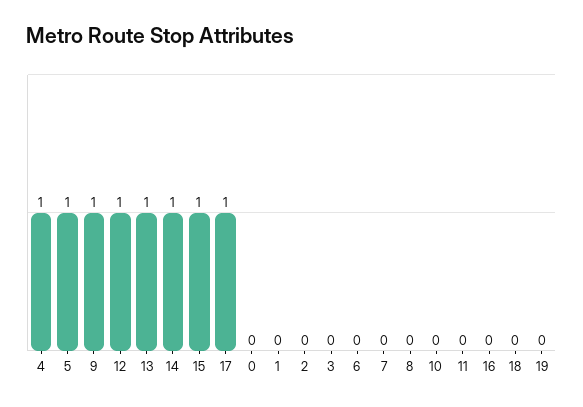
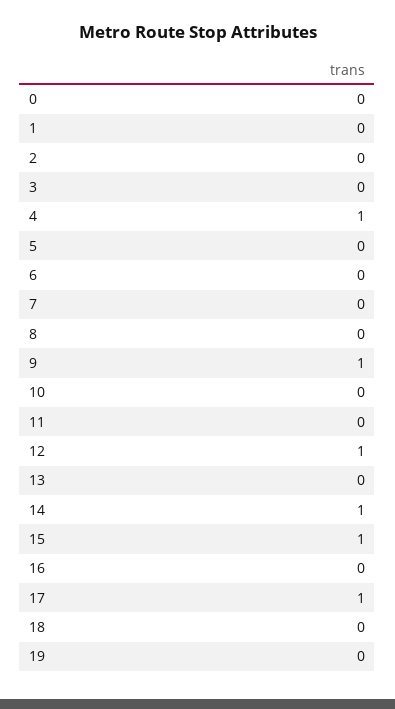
5: 1 -> 0
13: 1 -> 0

